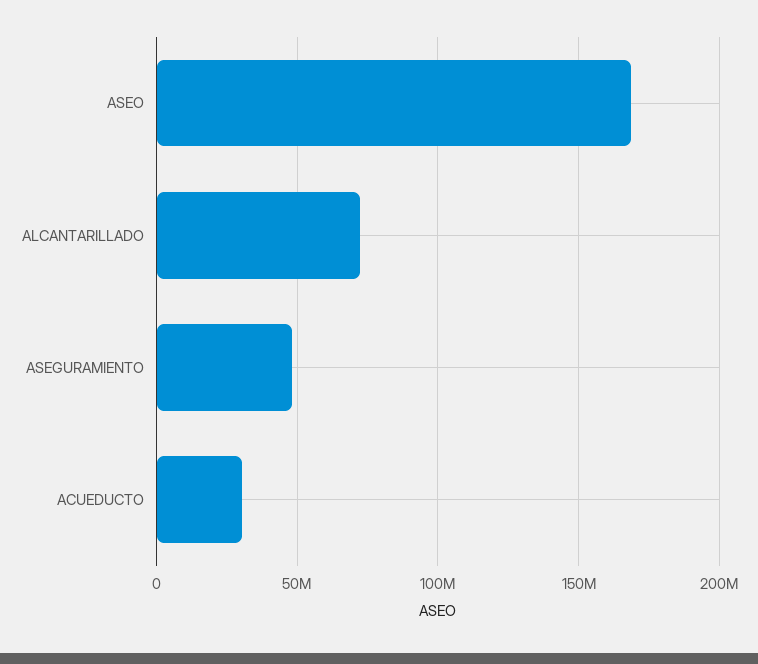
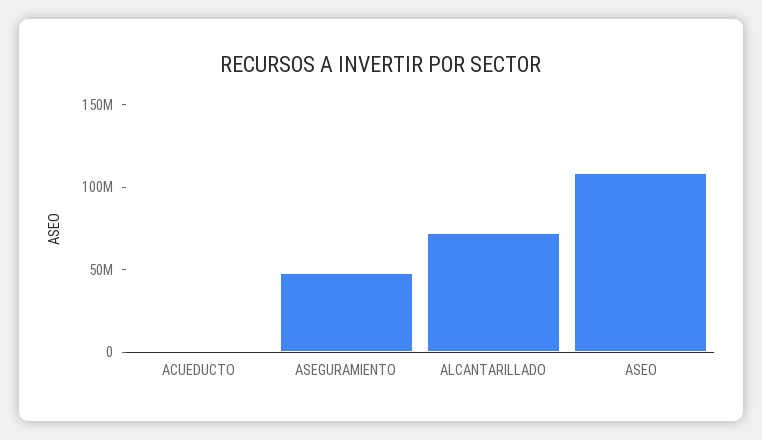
ASEO: 170000000 -> 110000000
ACUEDUCTO: 30000000 -> 0

